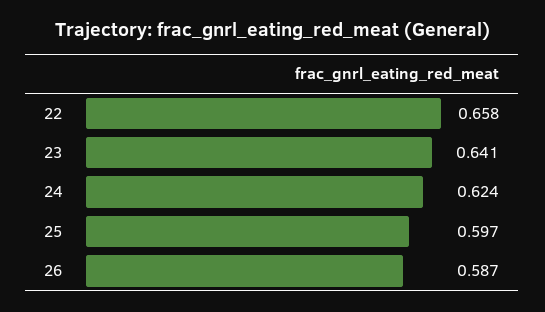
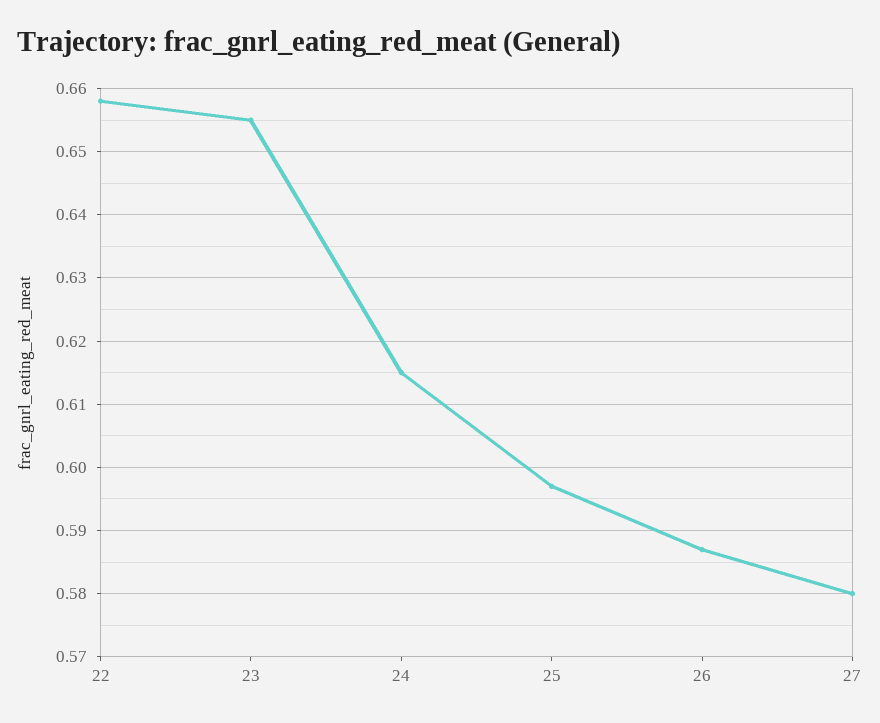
23: 0.641 -> 0.655
24: 0.624 -> 0.615
27: none -> 0.58

